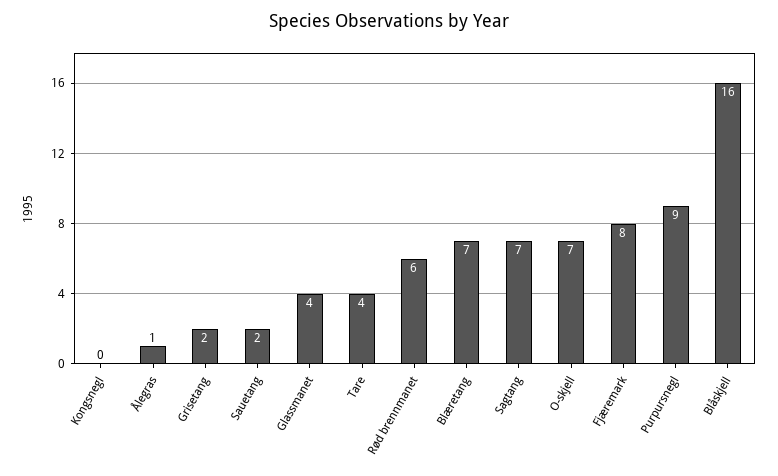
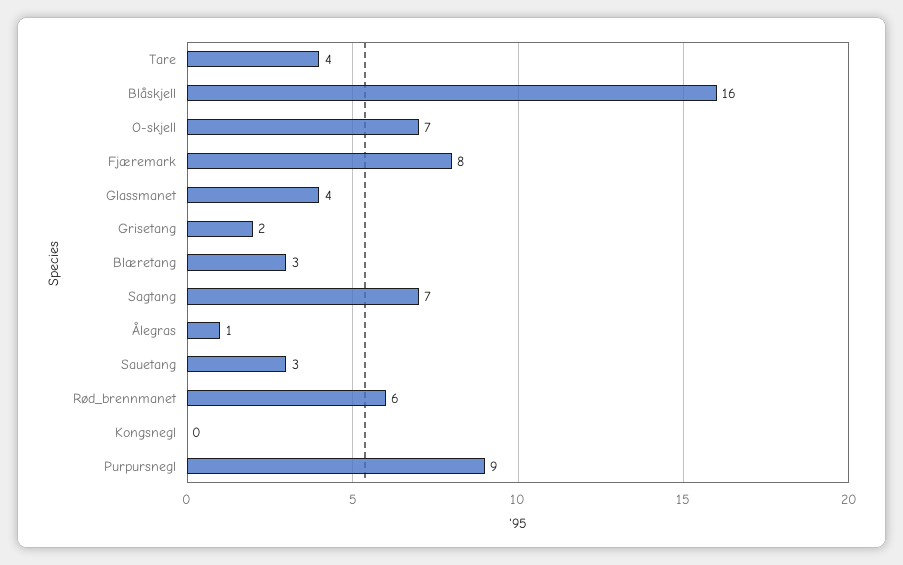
Sauetang: 2 -> 3
Blæretang: 7 -> 3

